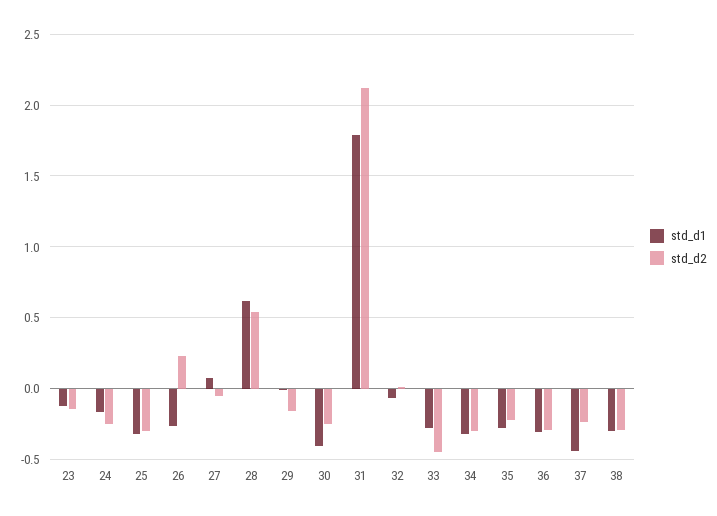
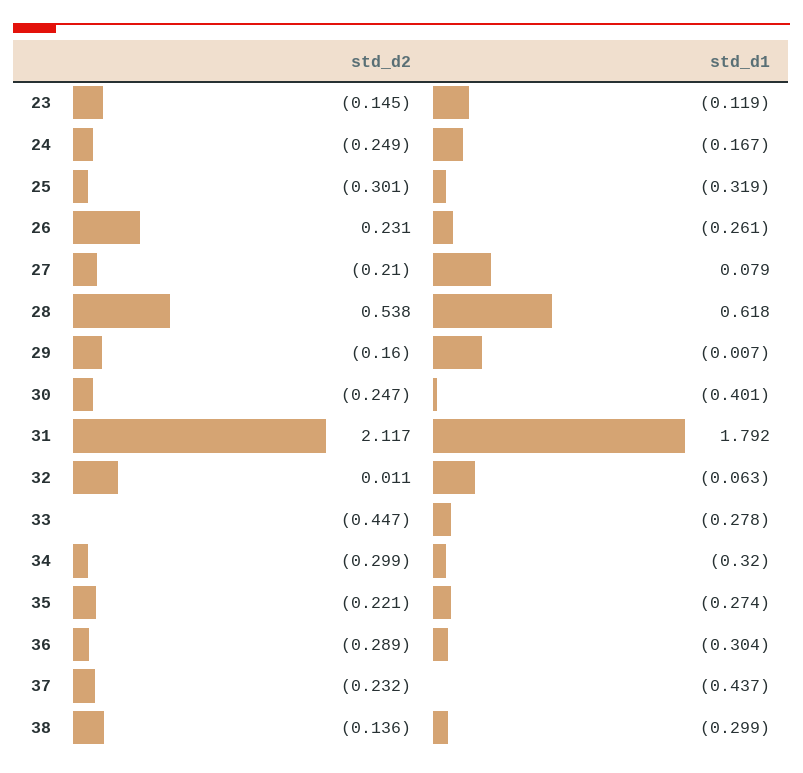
std_d2, 27: -0.05 -> -0.21
std_d2, 38: -0.3 -> -0.136

